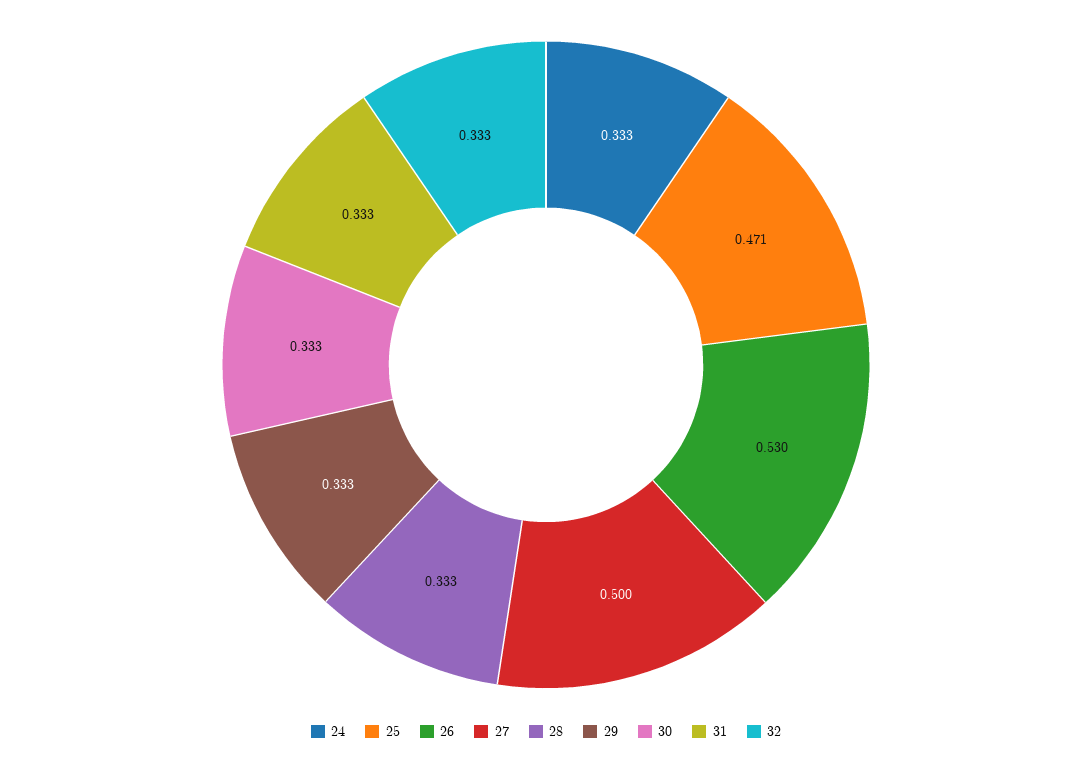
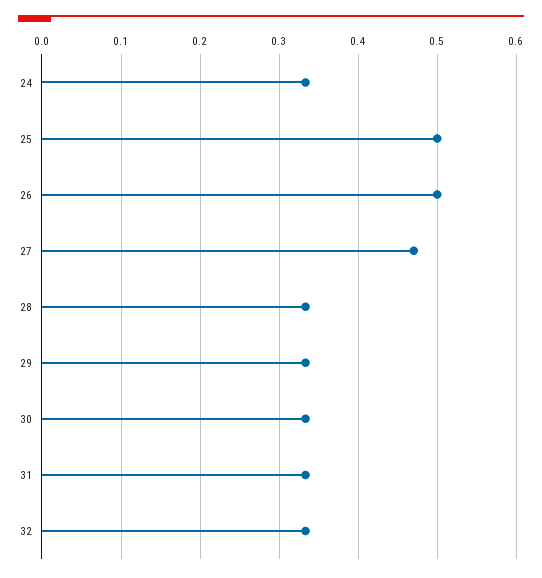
25: 0.471 -> 0.5
26: 0.53 -> 0.5
27: 0.5 -> 0.47

